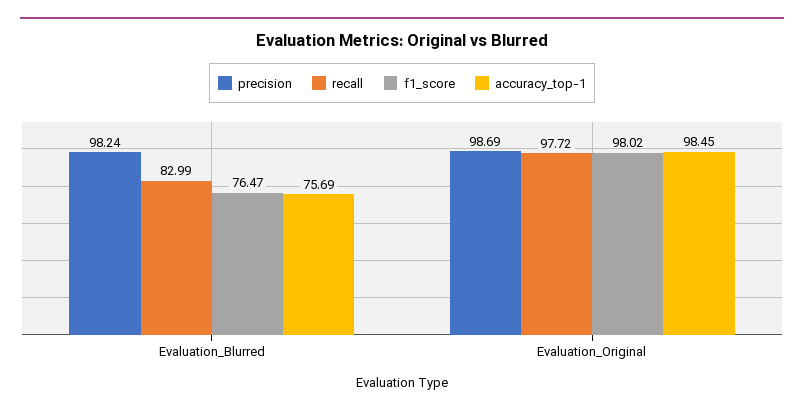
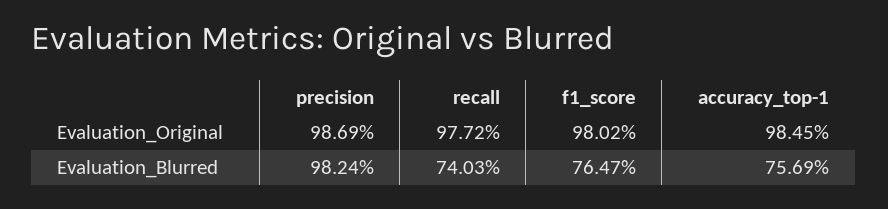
recall, Evaluation_Blurred: 82.99 -> 74.03

